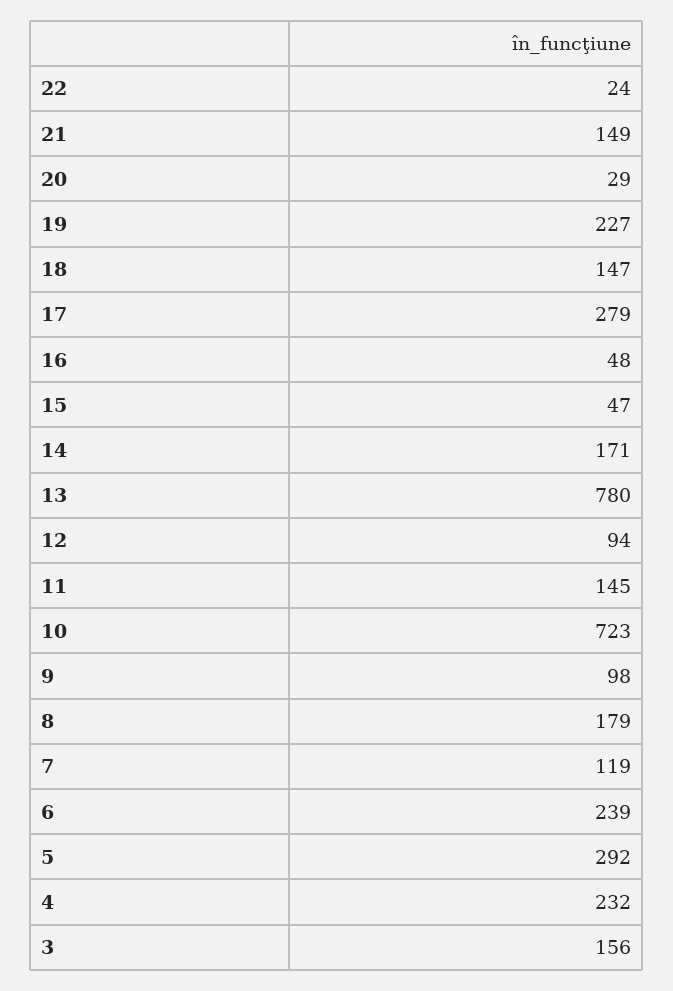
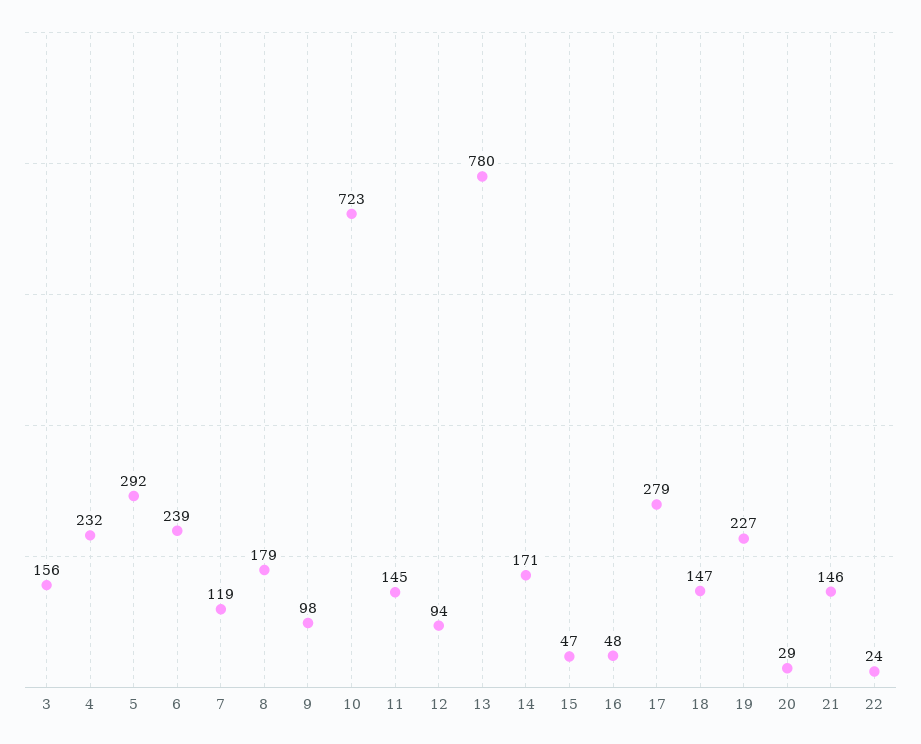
21: 149 -> 146

